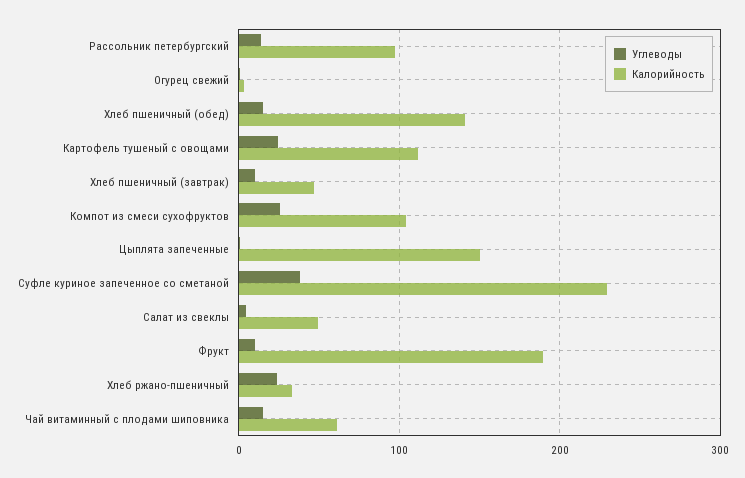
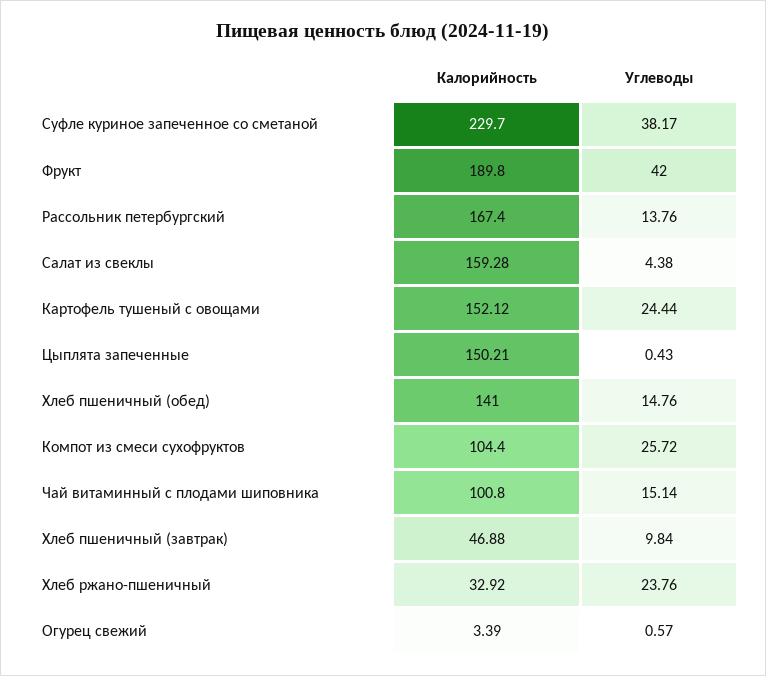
Калорийность, Рассольник петербургский: 100 -> 167.4
Калорийность, Картофель тушеный с овощами: 110 -> 152.12
Калорийность, Салат из свеклы: 50 -> 159.28
Углеводы, Фрукт: 10 -> 42
Калорийность, Чай витаминный с плодами шиповника: 60 -> 100.8

